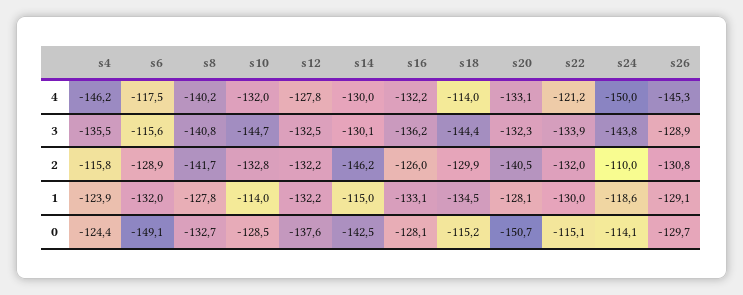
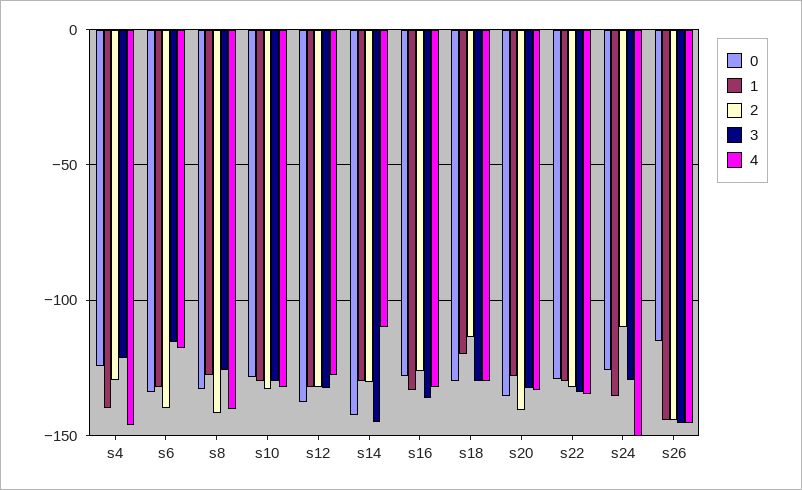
4, s14: -130 -> -110
4, s18: -114 -> -130
4, s22: -121.2 -> -135
3, s4: -135.5 -> -120
3, s8: -140.8 -> -125
3, s10: -144.7 -> -130
3, s14: -130.1 -> -145
3, s18: -144.4 -> -130
3, s24: -143.8 -> -130
3, s26: -128.9 -> -145
2, s4: -115.8 -> -130
2, s6: -128.9 -> -140
2, s14: -146.2 -> -130
2, s18: -129.9 -> -115
2, s26: -130.8 -> -145
1, s4: -123.9 -> -140
1, s10: -114 -> -130
1, s14: -115 -> -130
1, s18: -134.5 -> -120
1, s24: -118.6 -> -135
1, s26: -129.1 -> -145
0, s6: -149.1 -> -135
0, s18: -115.2 -> -130
0, s20: -150.7 -> -135
0, s22: -115.1 -> -130
0, s24: -114.1 -> -125
0, s26: -129.7 -> -115

